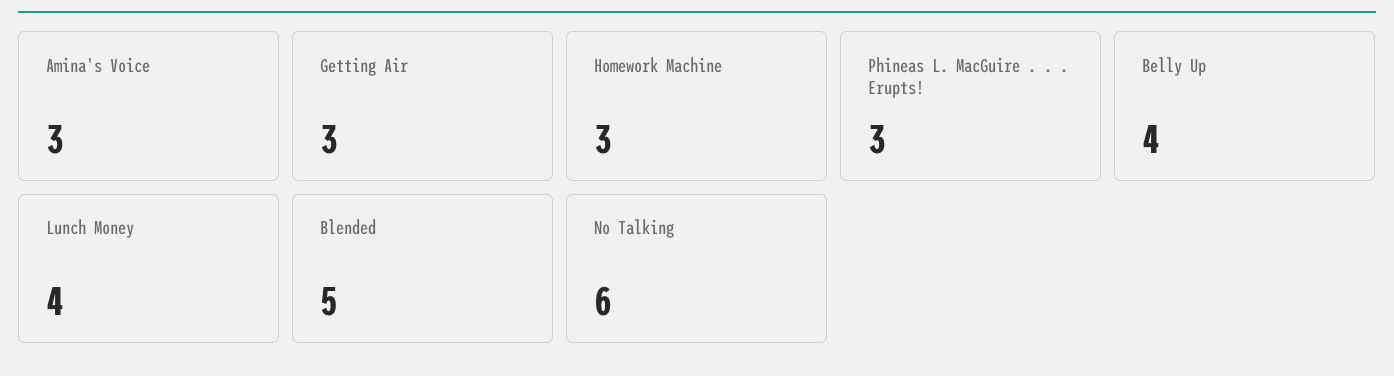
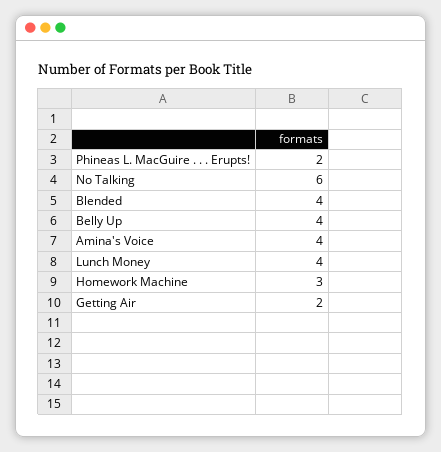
Amina's Voice: 3 -> 4
Getting Air: 3 -> 2
Phineas L. MacGuire . . . Erupts!: 3 -> 2
Blended: 5 -> 4

